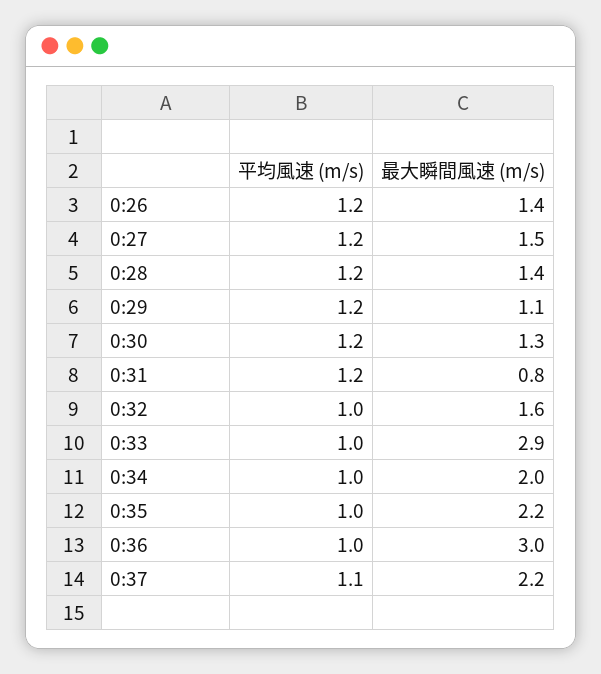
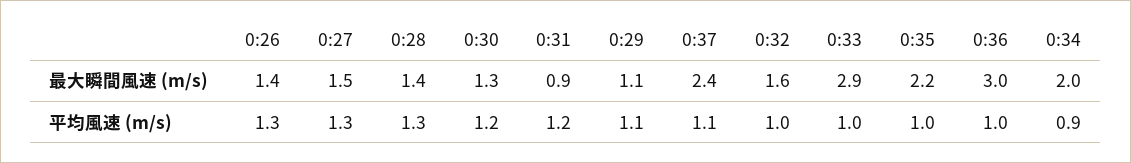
平均風速 (m/s), 0:26: 1.2 -> 1.3
平均風速 (m/s), 0:27: 1.2 -> 1.3
平均風速 (m/s), 0:28: 1.2 -> 1.3
平均風速 (m/s), 0:29: 1.2 -> 1.1
最大瞬間風速 (m/s), 0:31: 0.8 -> 0.9
平均風速 (m/s), 0:34: 1 -> 0.9
最大瞬間風速 (m/s), 0:37: 2.2 -> 2.4

